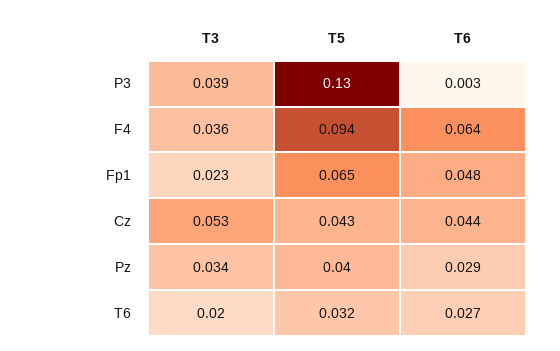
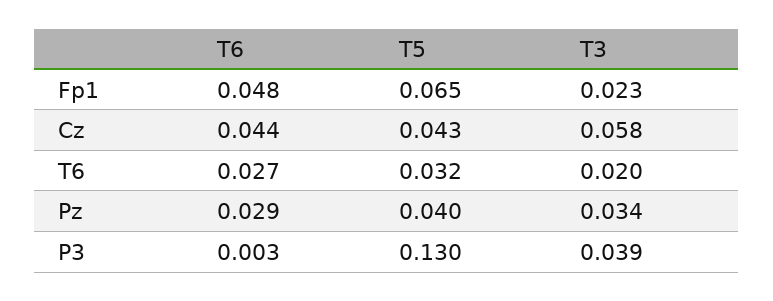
T3, F4: 0.036 -> none
T5, F4: 0.094 -> none
T6, F4: 0.064 -> none
T3, Cz: 0.053 -> 0.058

